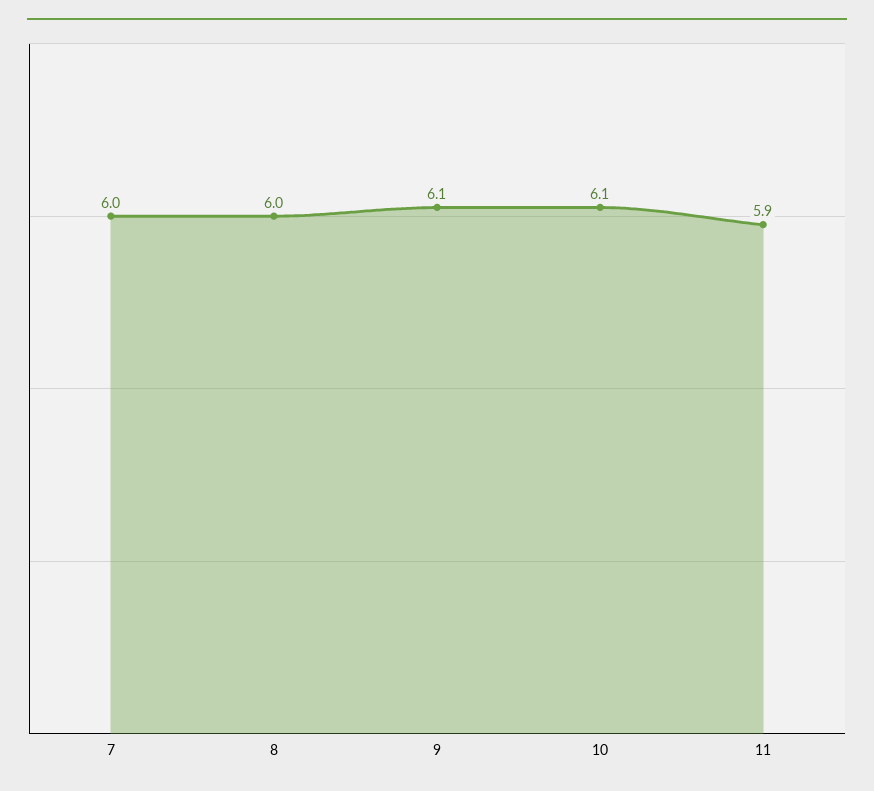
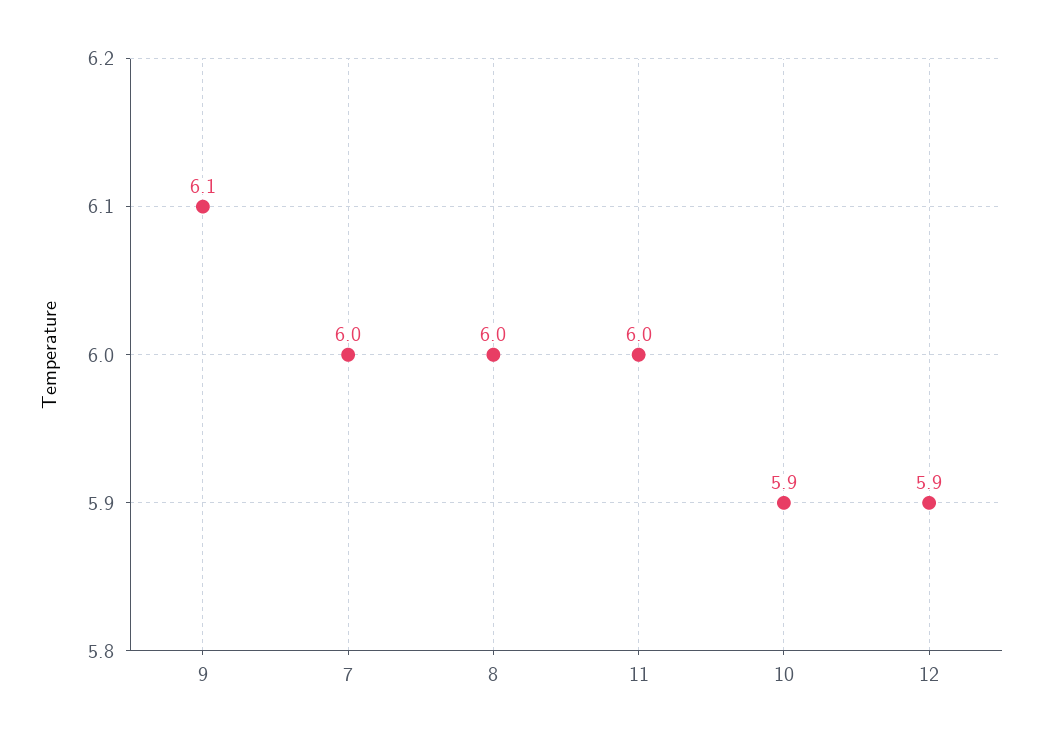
10: 6.1 -> 5.9
11: 5.9 -> 6
12: none -> 5.9

